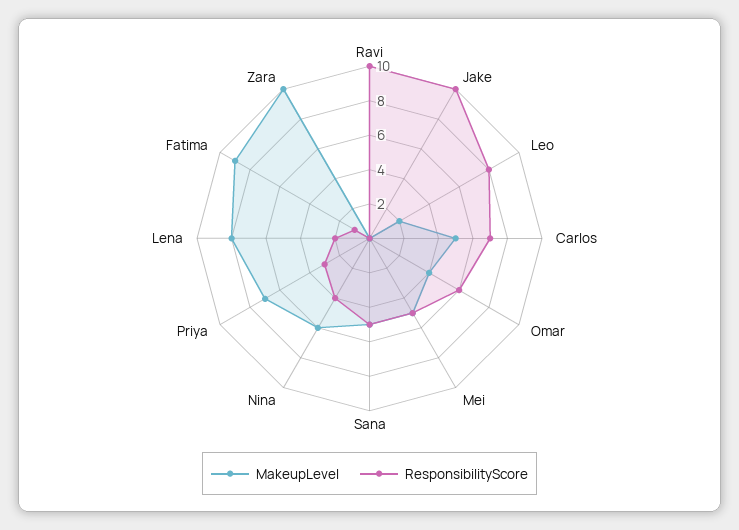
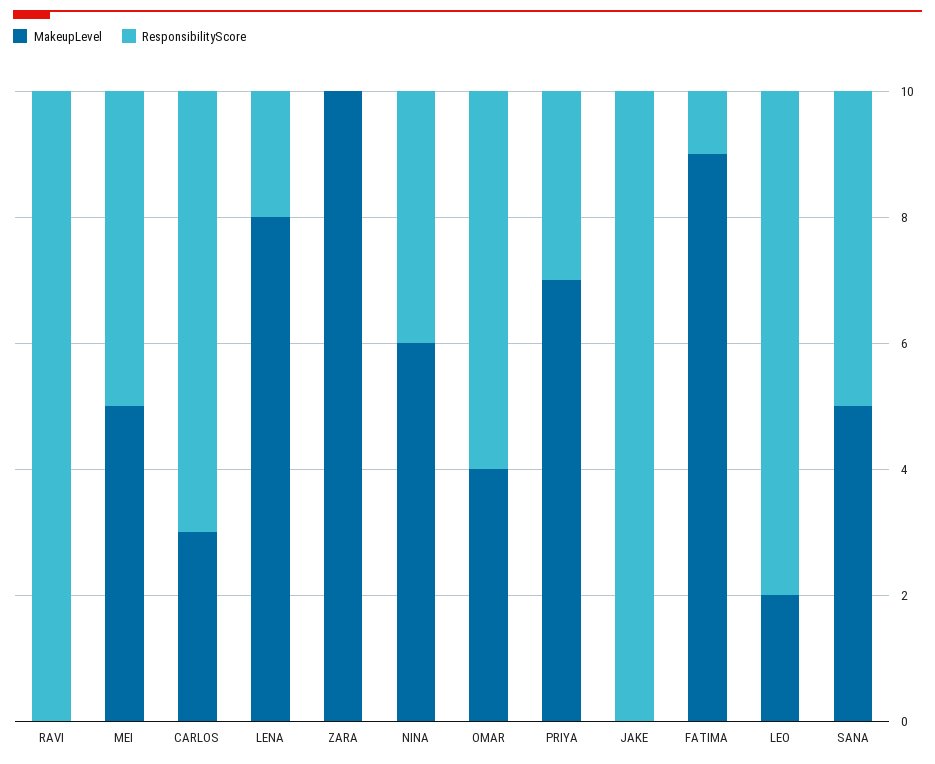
MakeupLevel, Carlos: 5 -> 3

